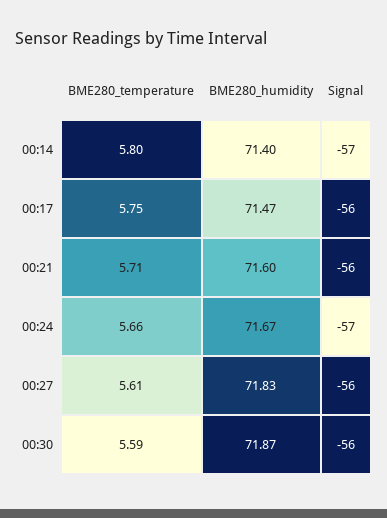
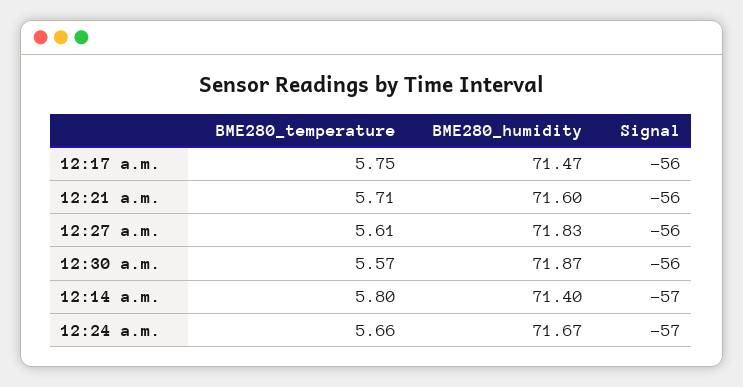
BME280_temperature, 00:30: 5.59 -> 5.57

